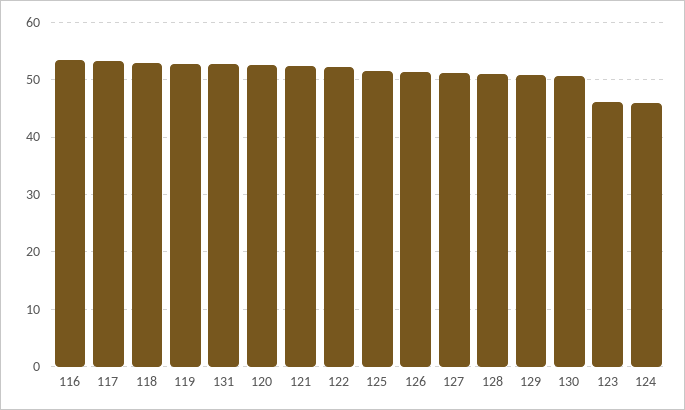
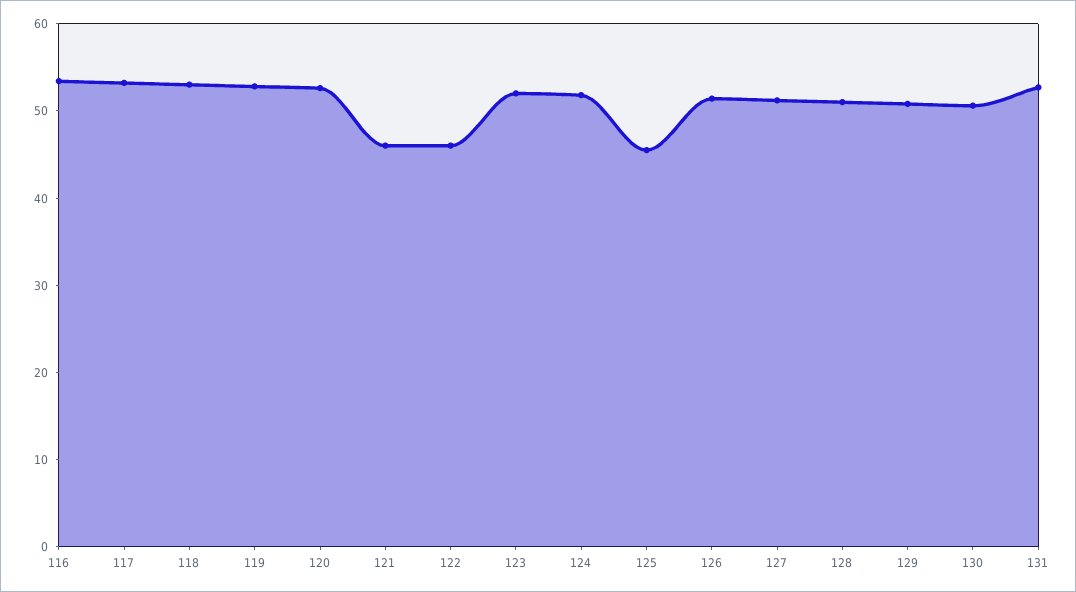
121: 52 -> 46
122: 52 -> 46
125: 52 -> 46
123: 46 -> 52
124: 46 -> 52

